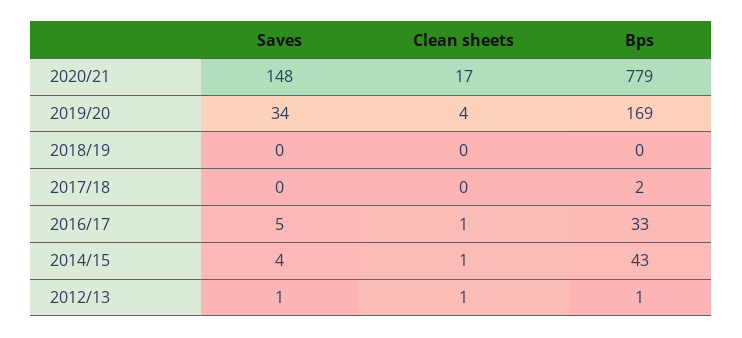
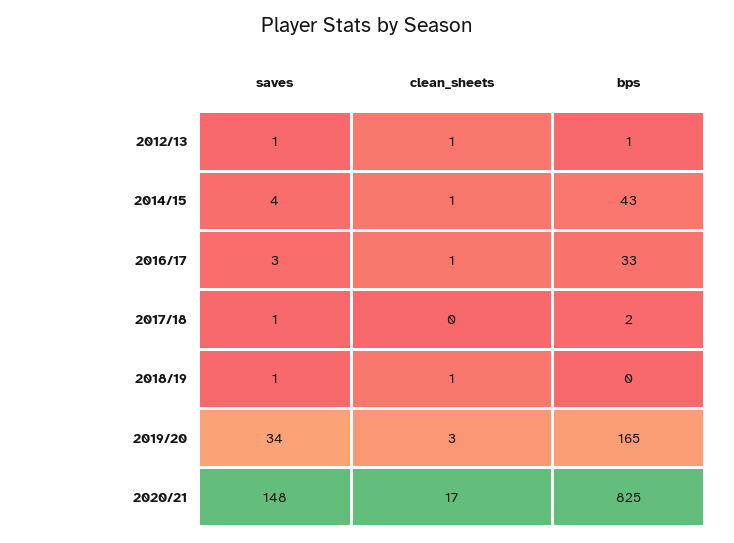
Bps, 2020/21: 779 -> 825
Clean sheets, 2019/20: 4 -> 3
Bps, 2019/20: 169 -> 165
Saves, 2018/19: 0 -> 1
Clean sheets, 2018/19: 0 -> 1
Saves, 2017/18: 0 -> 1
Saves, 2016/17: 5 -> 3

